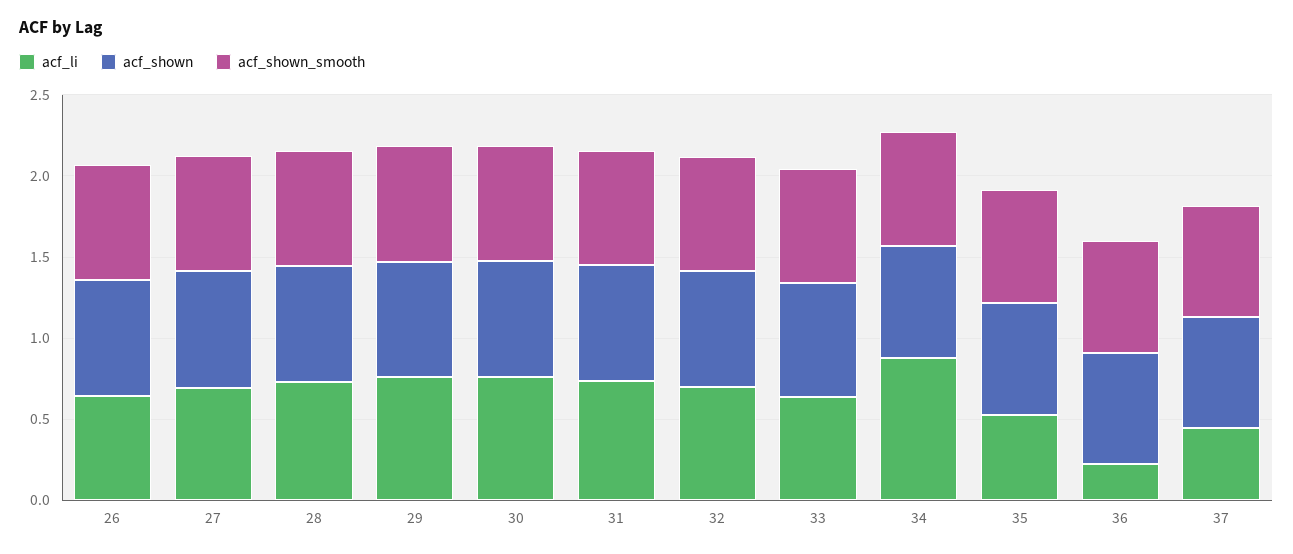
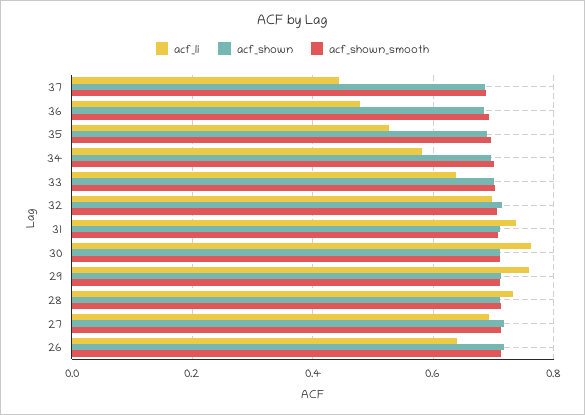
acf_li, 34: 0.9 -> 0.58
acf_li, 36: 0.2 -> 0.48

